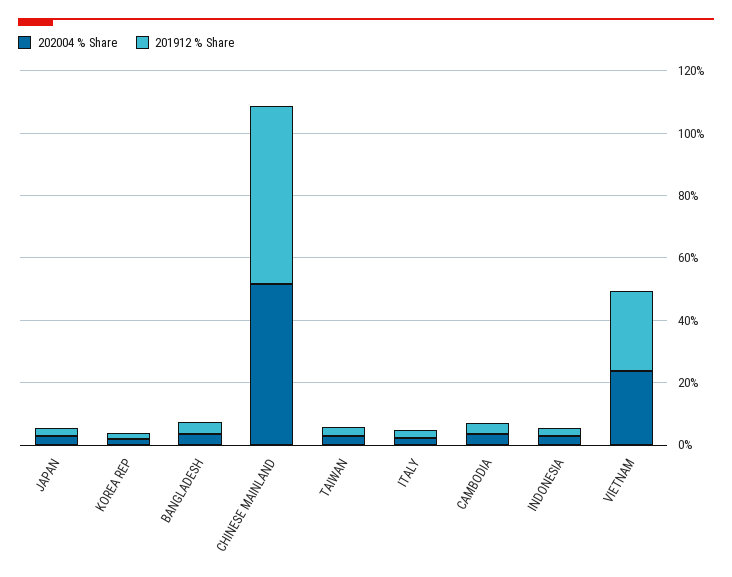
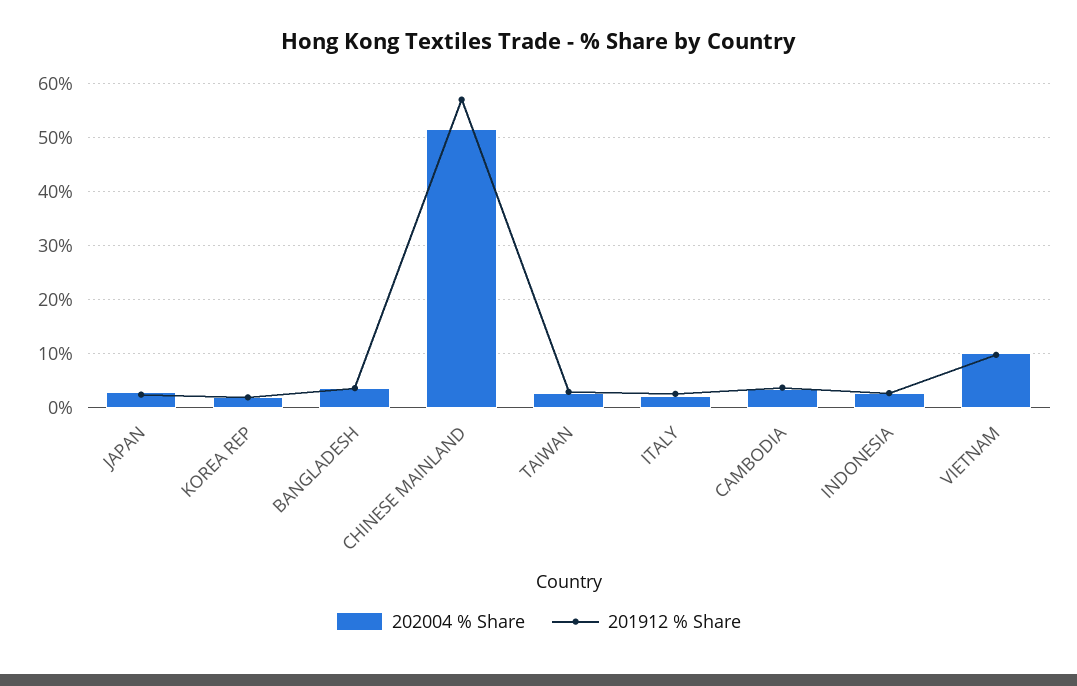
202004 % Share, VIETNAM: 25 -> 10
201912 % Share, VIETNAM: 25 -> 10

